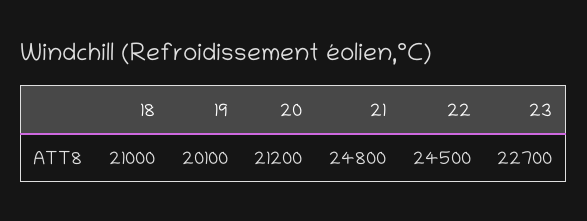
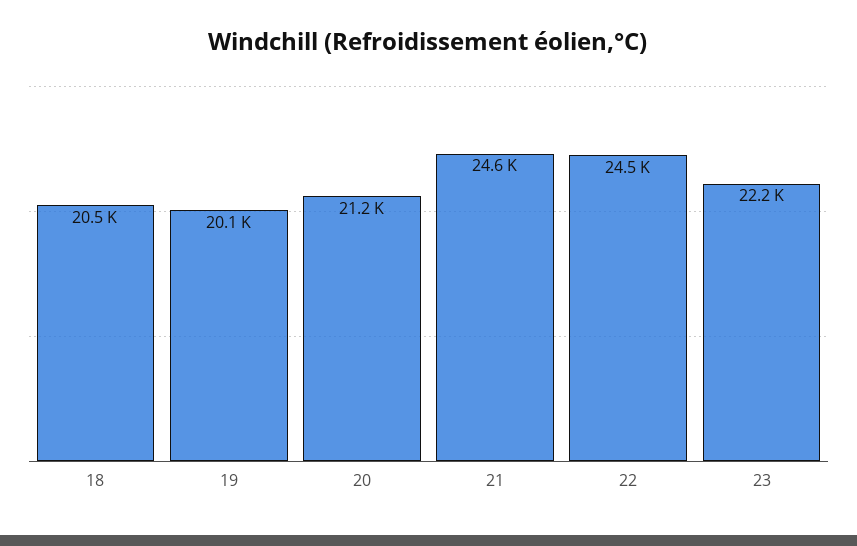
18: 21000 -> 20500
21: 24800 -> 24600
23: 22700 -> 22200

